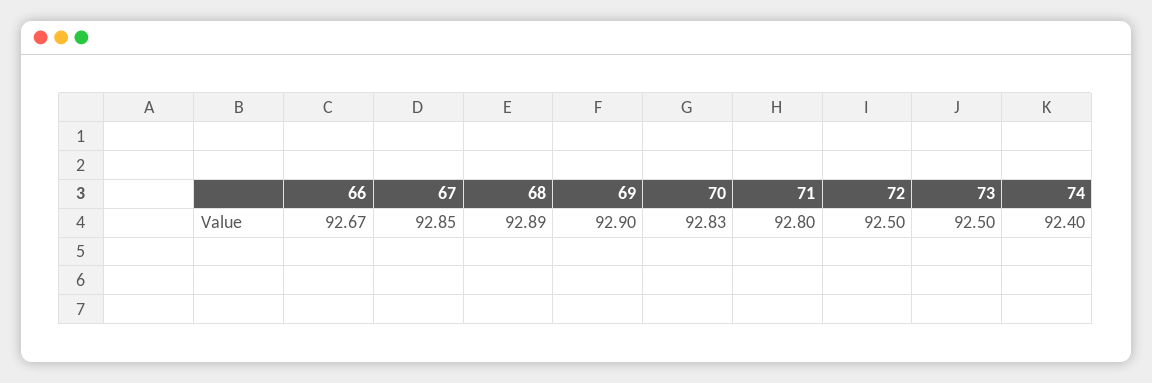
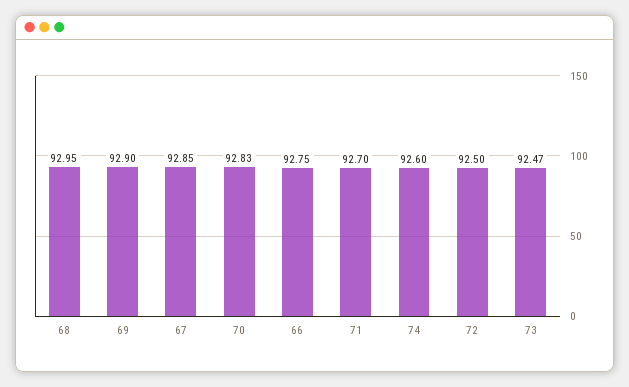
66: 92.67 -> 92.75
68: 92.89 -> 92.95
71: 92.8 -> 92.7
73: 92.5 -> 92.47
74: 92.4 -> 92.6

